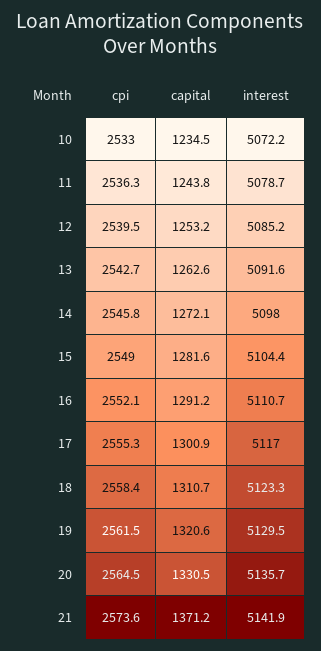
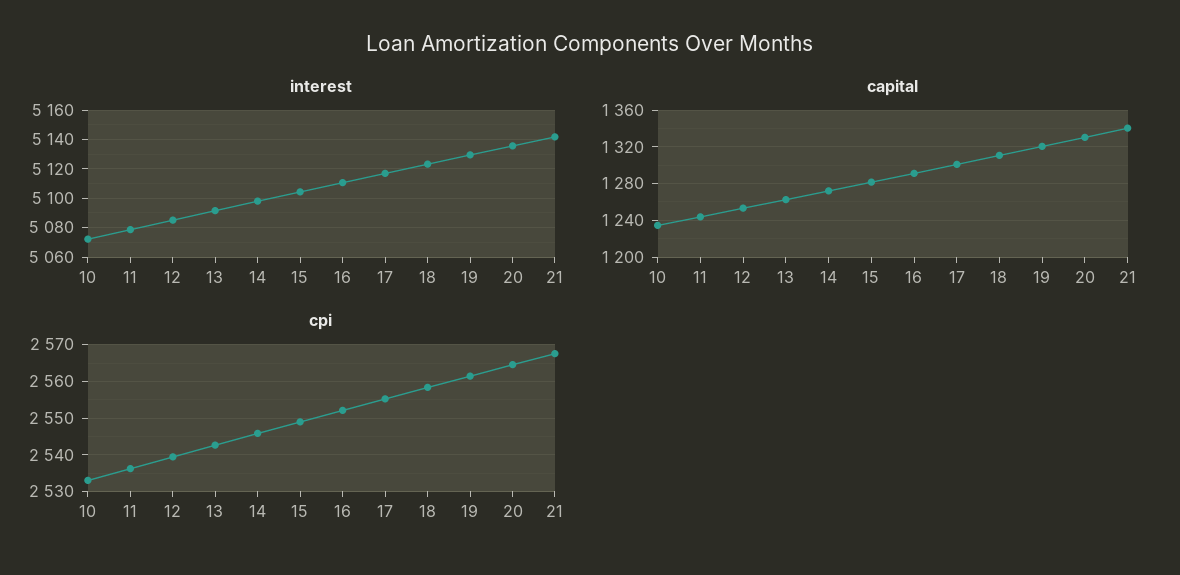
cpi, 21: 2573.6 -> 2568
capital, 21: 1371.2 -> 1340

